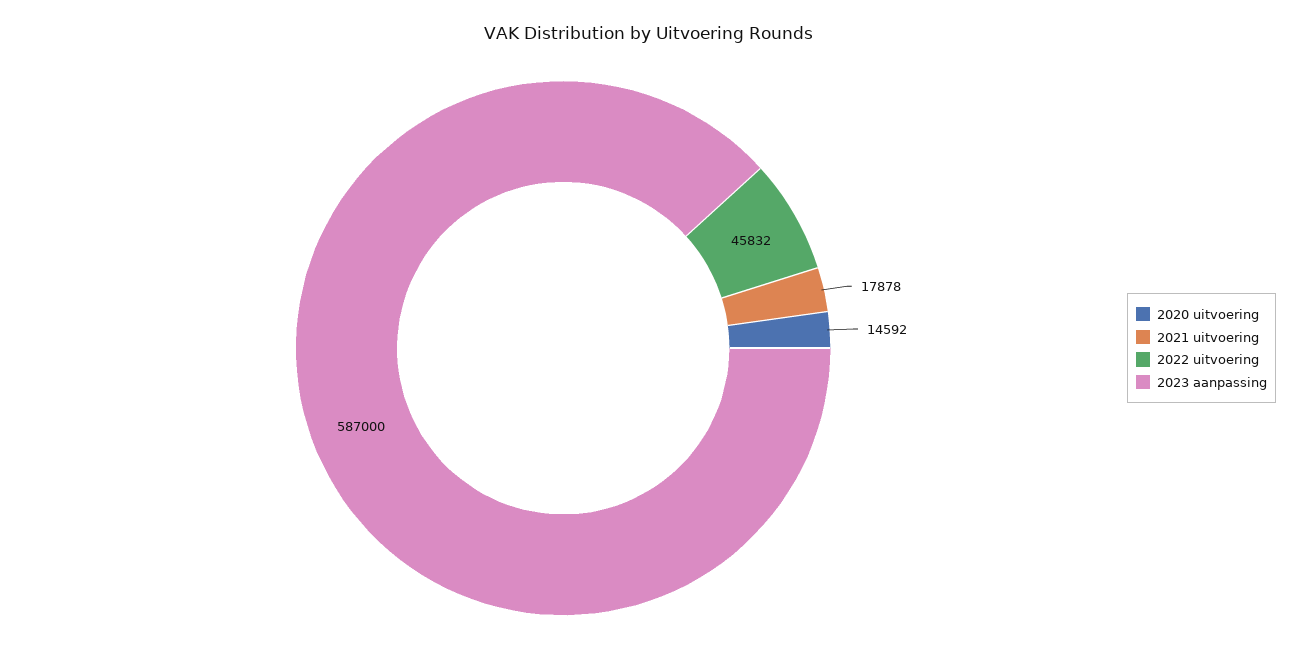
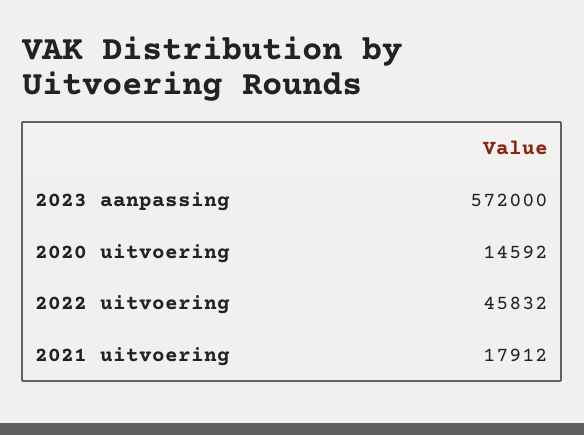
2021 uitvoering: 17878 -> 17912
2023 aanpassing: 587000 -> 572000

